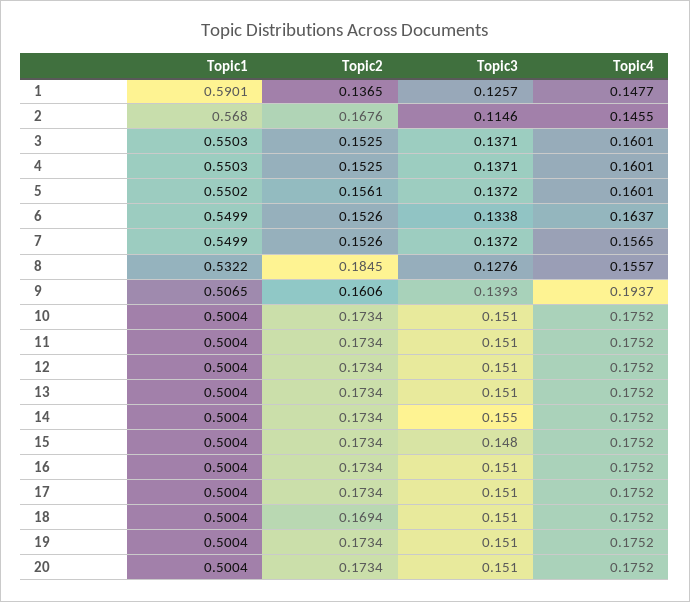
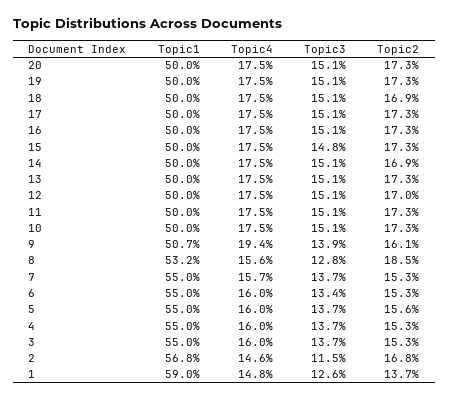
Topic4, 6: 0.1637 -> 0.16
Topic2, 12: 0.1734 -> 0.17
Topic2, 14: 0.1734 -> 0.169
Topic3, 14: 0.155 -> 0.151

